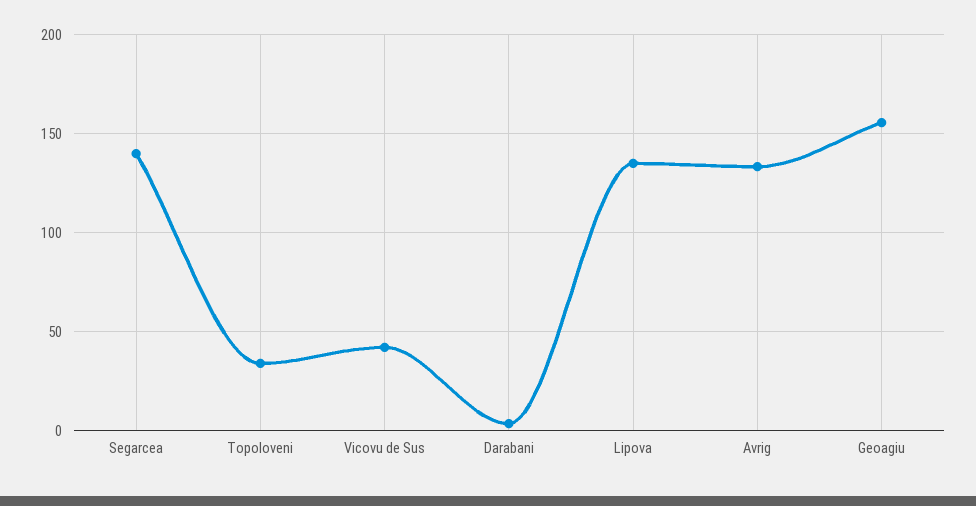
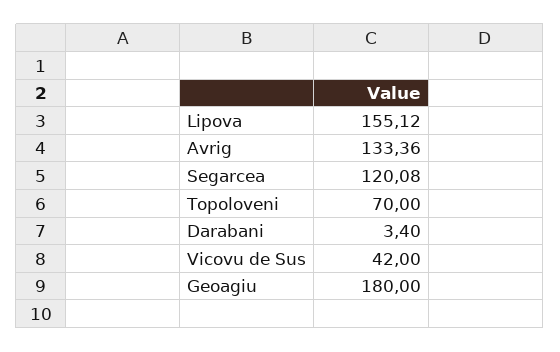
Segarcea: 140 -> 120.08
Topoloveni: 35 -> 70
Lipova: 135 -> 155.12
Geoagiu: 155 -> 180

